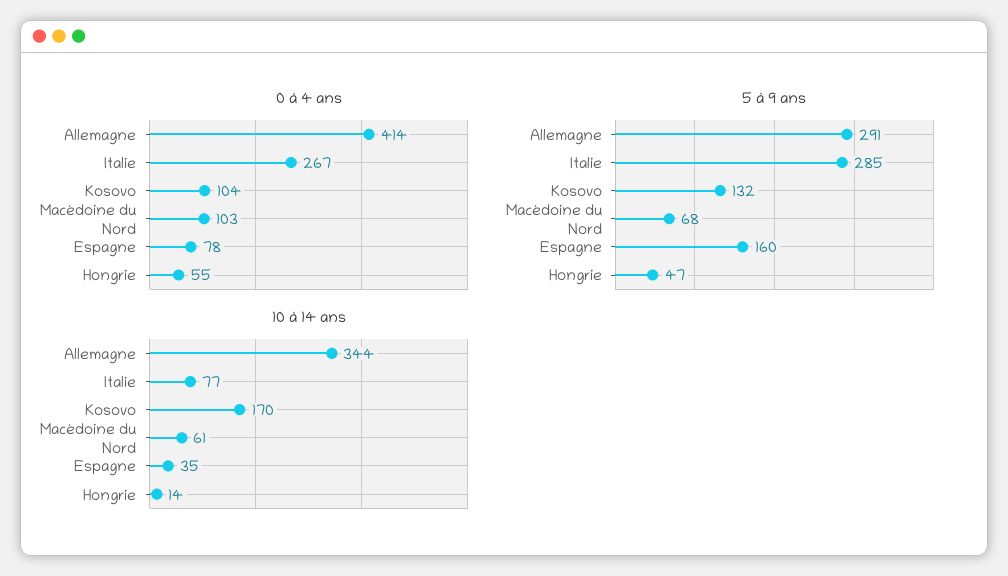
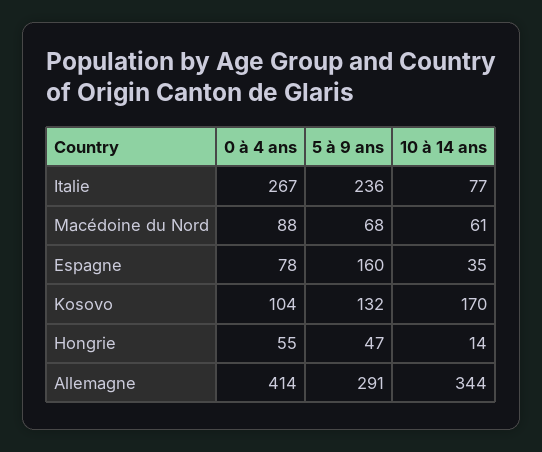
0 à 4 ans, Macédoine du Nord: 103 -> 88
5 à 9 ans, Italie: 285 -> 236

